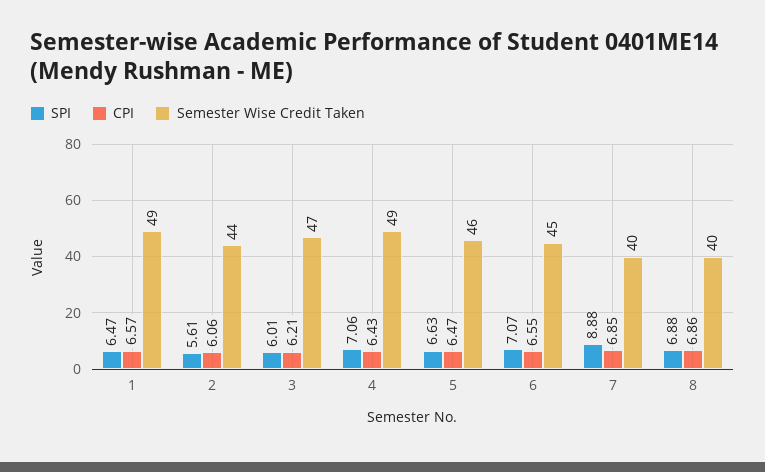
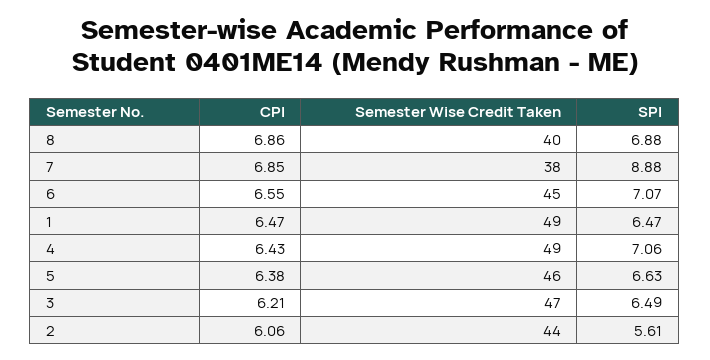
CPI, 1: 6.57 -> 6.47
SPI, 3: 6.01 -> 6.49
CPI, 5: 6.47 -> 6.38
Semester Wise Credit Taken, 7: 40 -> 38

